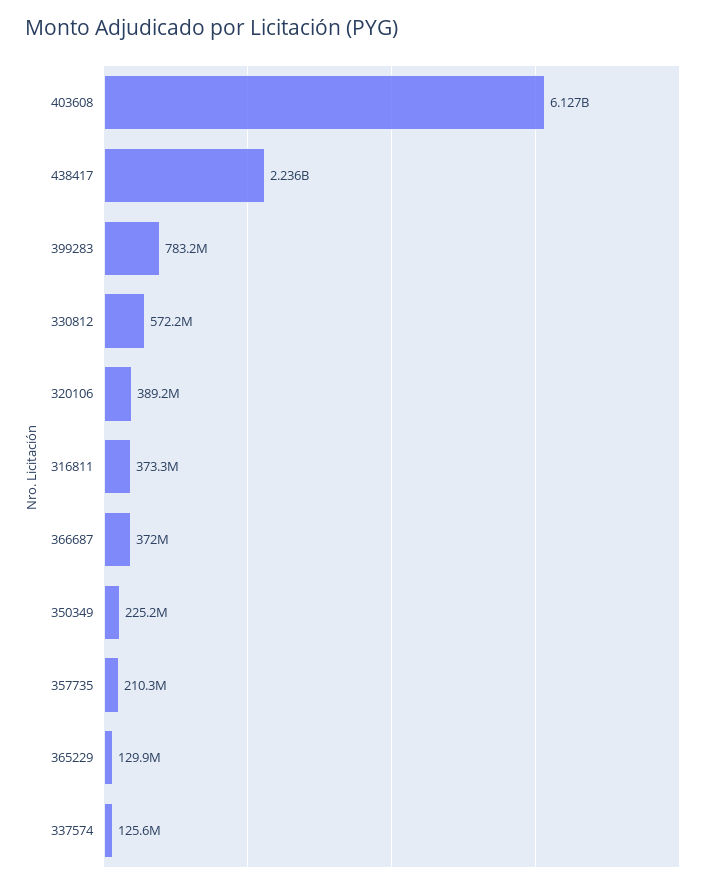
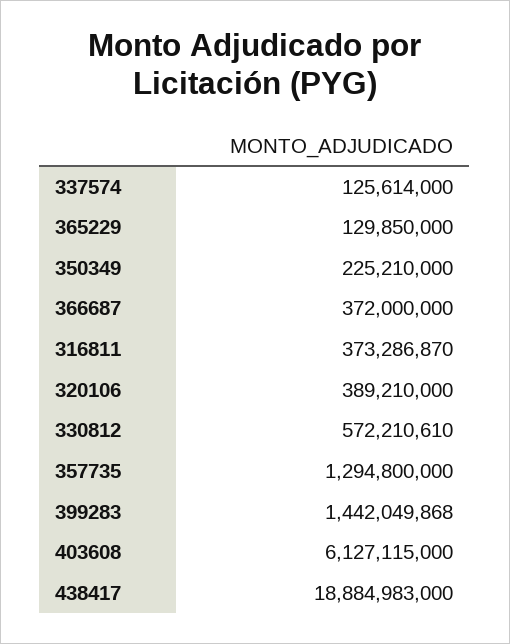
438417: 2236000000 -> 18884983000
399283: 783200000 -> 1442049868
357735: 210300000 -> 1294800000

